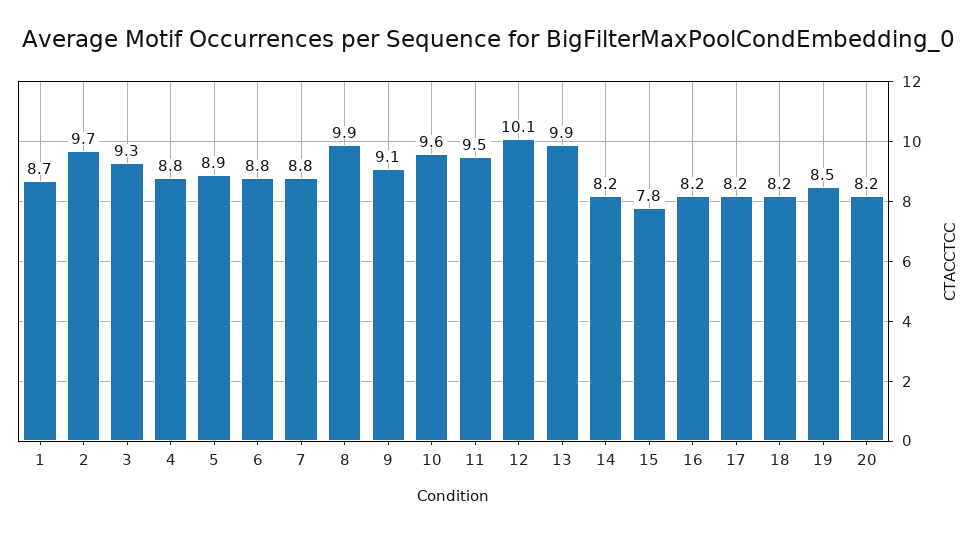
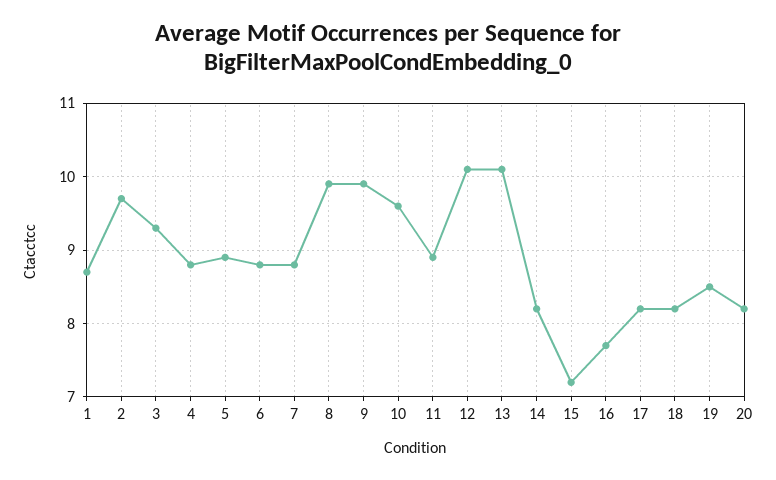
9: 9.1 -> 9.9
11: 9.5 -> 8.9
13: 9.9 -> 10.1
15: 7.8 -> 7.2
16: 8.2 -> 7.7

